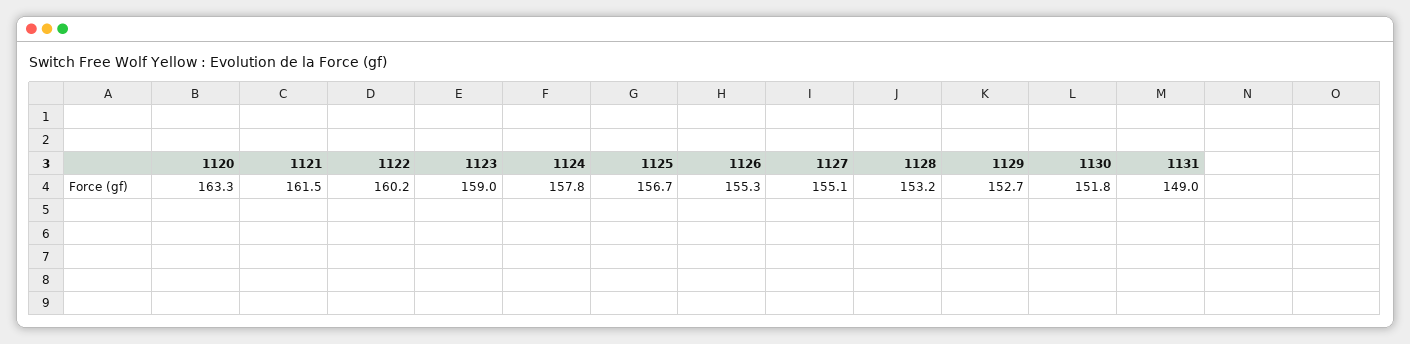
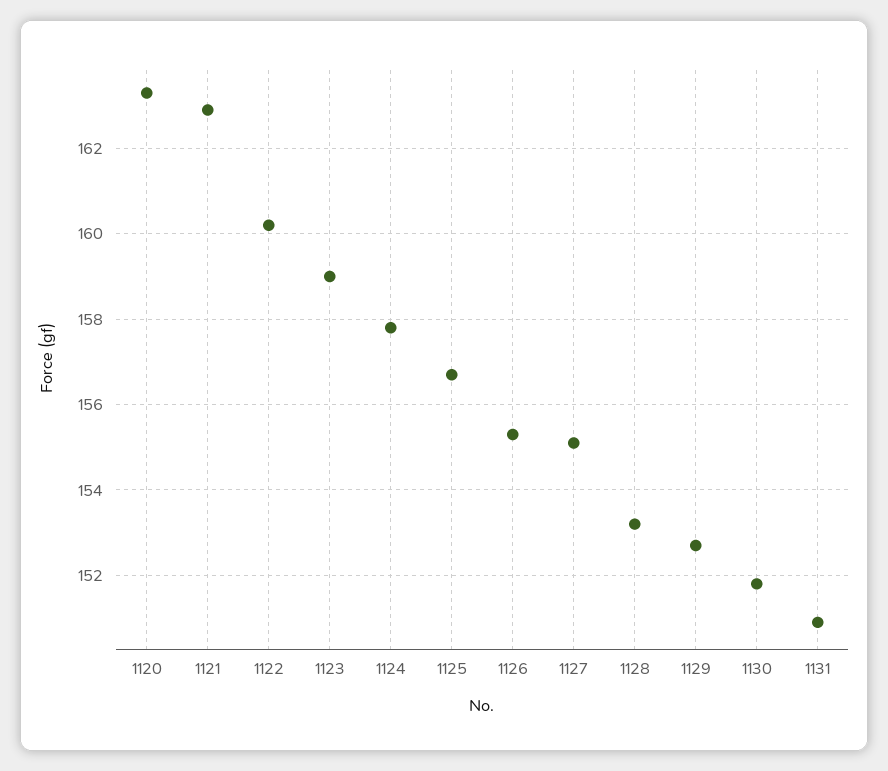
1121: 161.5 -> 163
1131: 149 -> 151

